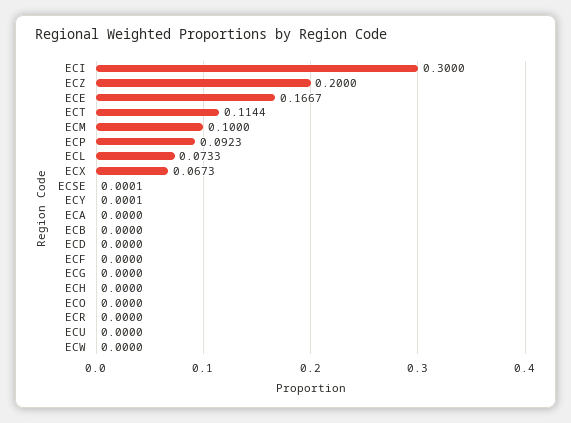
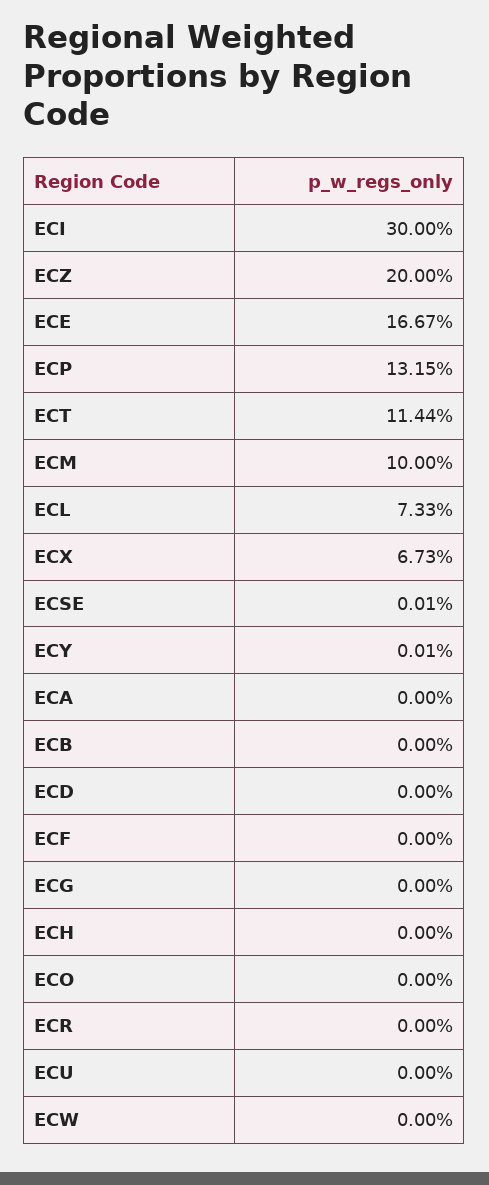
ECP: 0.0923 -> 0.1315

